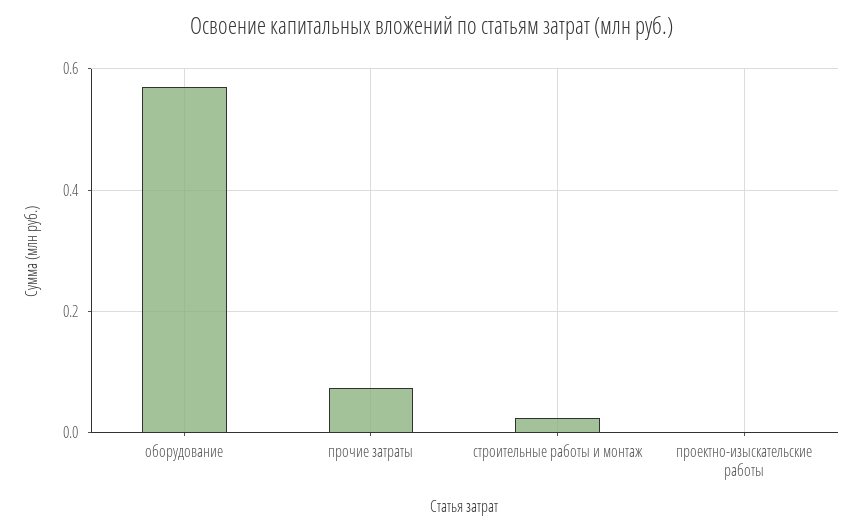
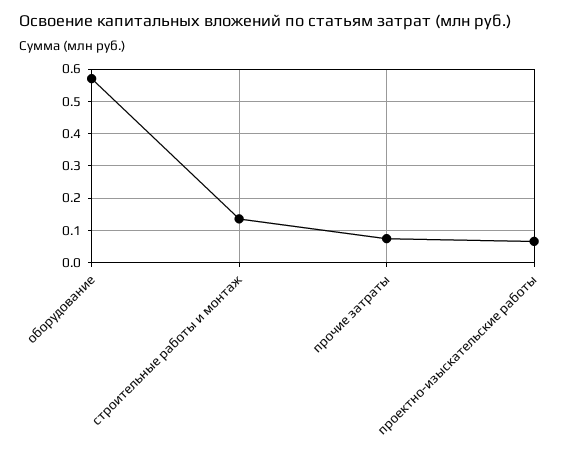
строительные работы и монтаж: 0.02 -> 0.14
проектно-изыскательские работы: 0 -> 0.06

